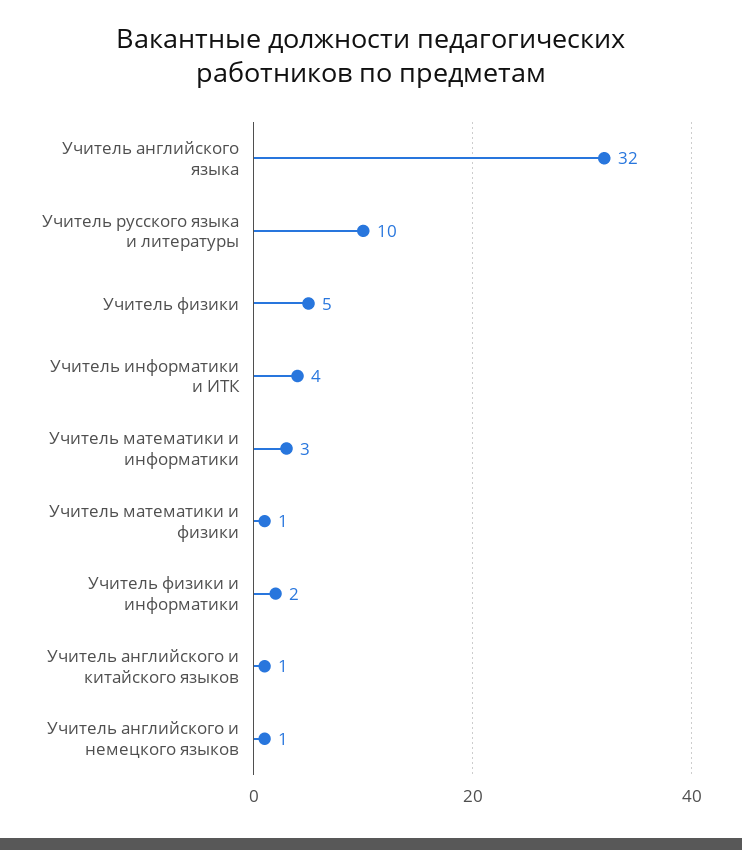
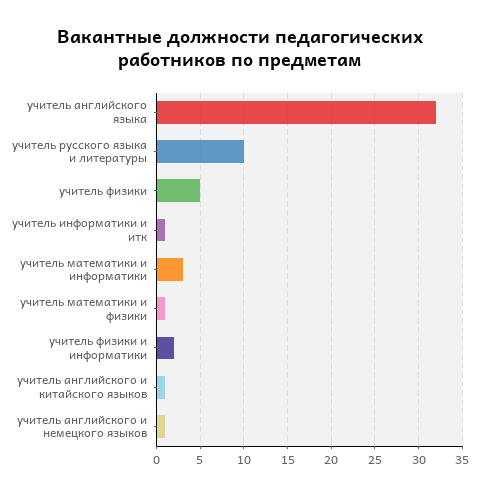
Учитель информатики и ИТК: 4 -> 1

